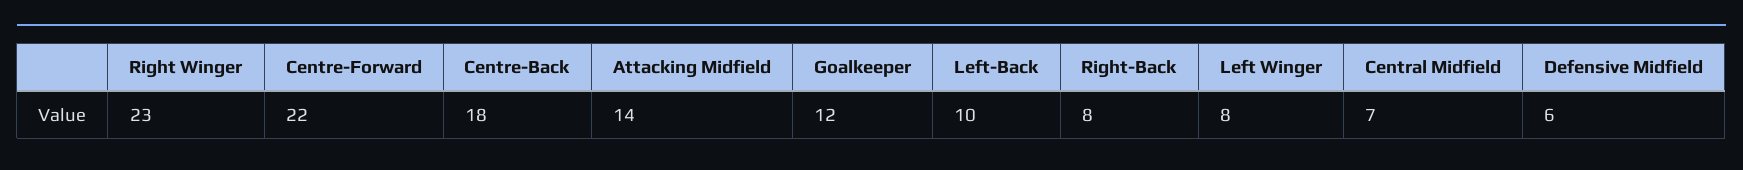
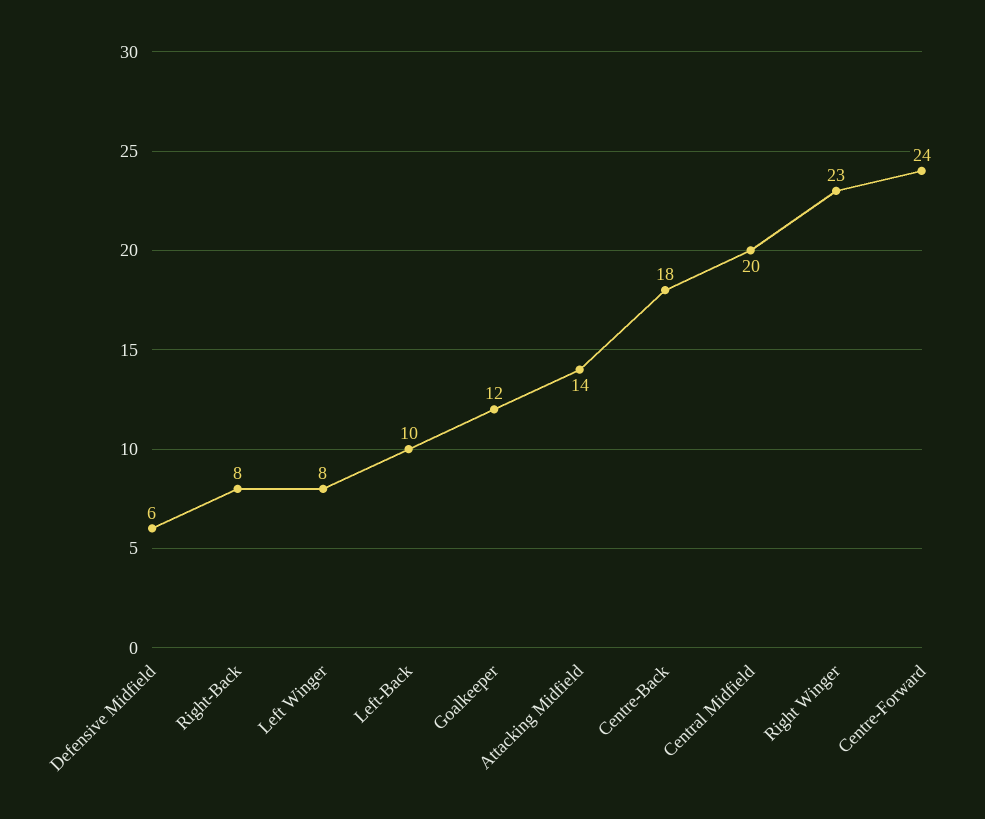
Centre-Forward: 22 -> 24
Central Midfield: 7 -> 20

